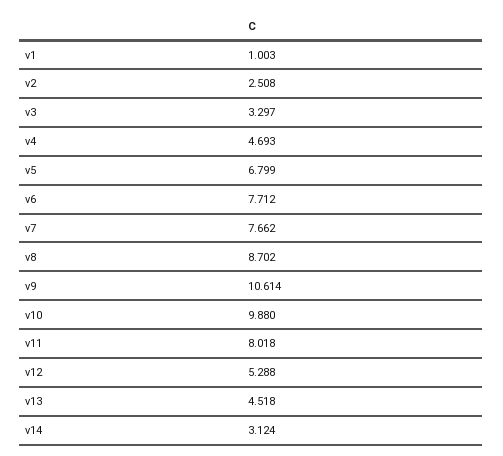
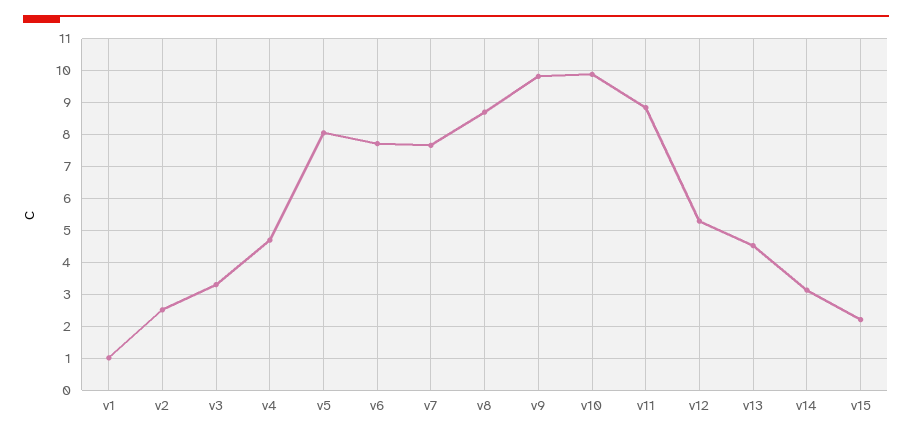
v5: 6.799 -> 8
v9: 10.614 -> 9.8
v11: 8.018 -> 8.8
v15: none -> 2.2

